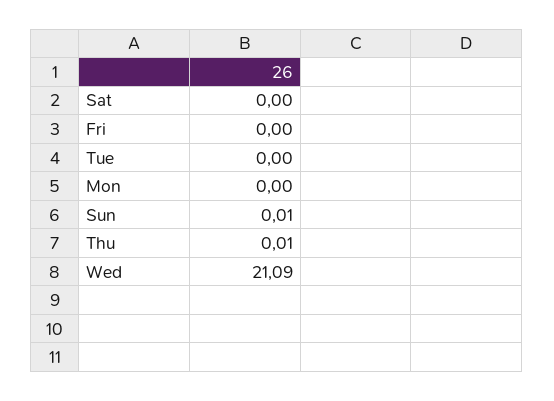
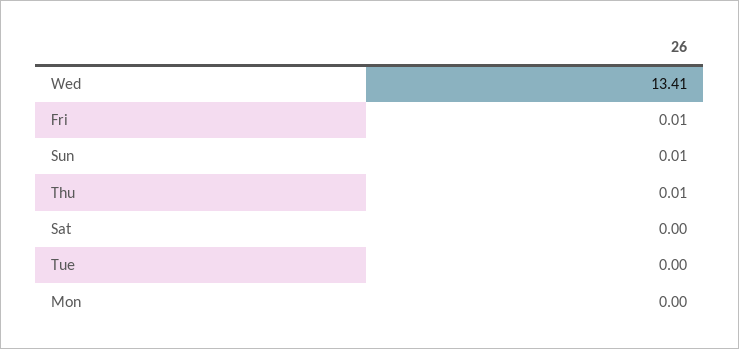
Fri: 0 -> 0.01
Wed: 21.09 -> 13.41

